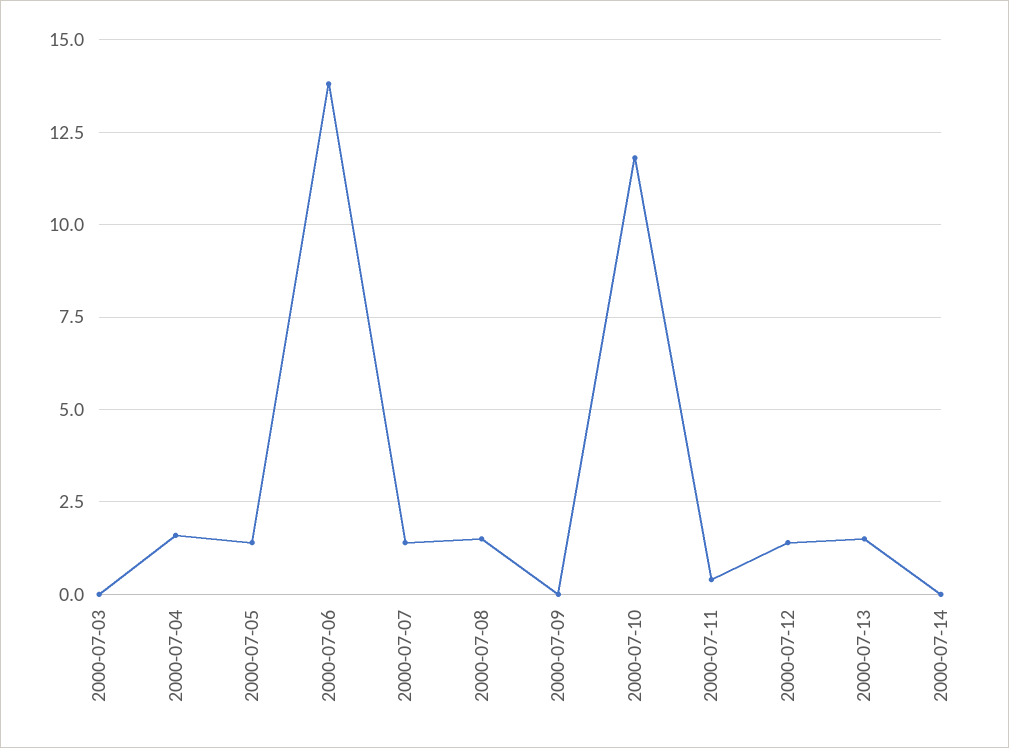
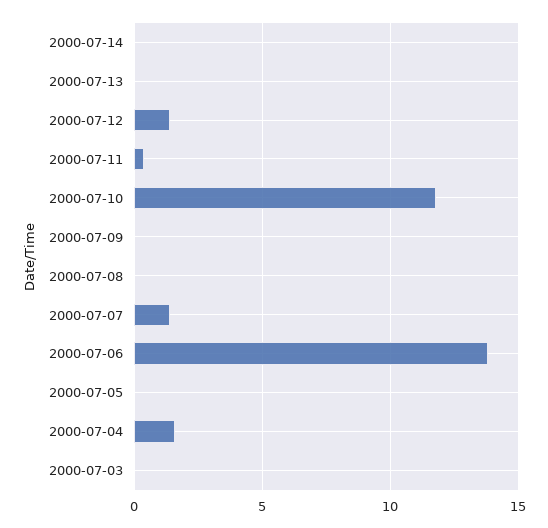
2000-07-05: 1.5 -> 0
2000-07-08: 1.5 -> 0
2000-07-13: 1.5 -> 0

